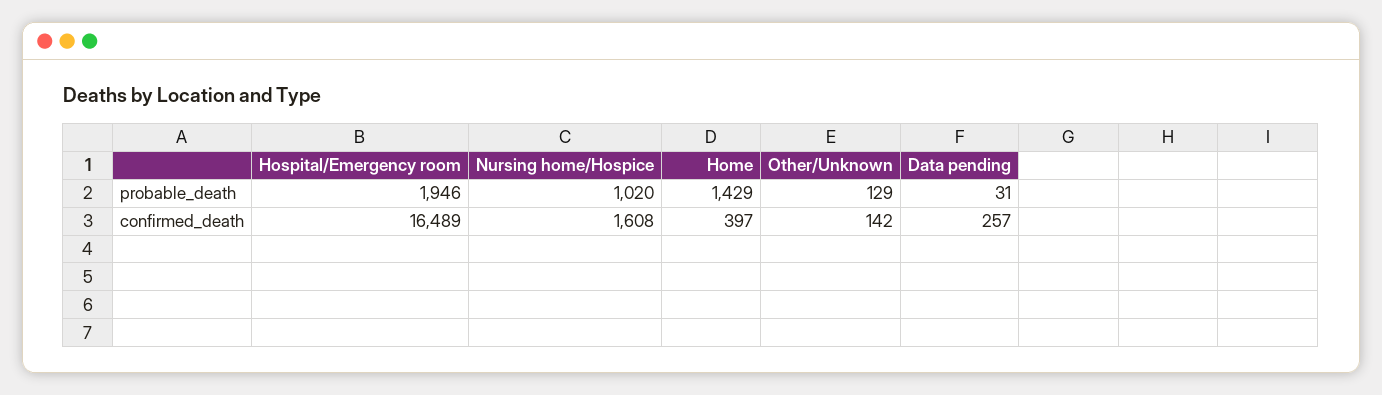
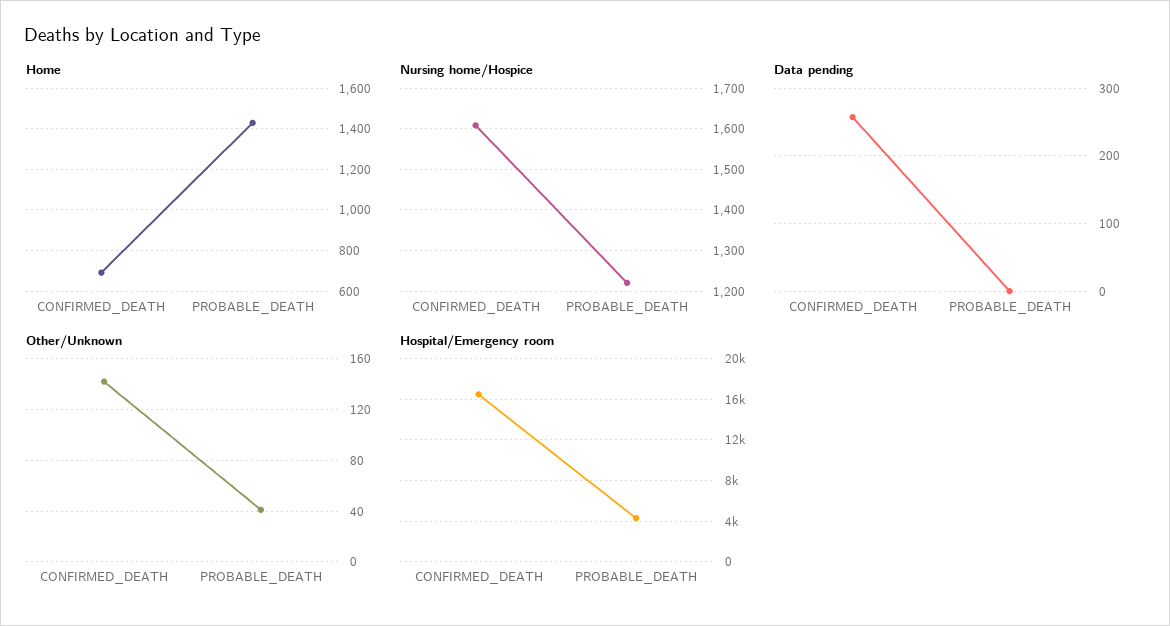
Hospital/Emergency room, probable_death: 1946 -> 4000
Nursing home/Hospice, probable_death: 1020 -> 1220
Other/Unknown, probable_death: 129 -> 40
Data pending, probable_death: 31 -> 0
Home, confirmed_death: 397 -> 700

